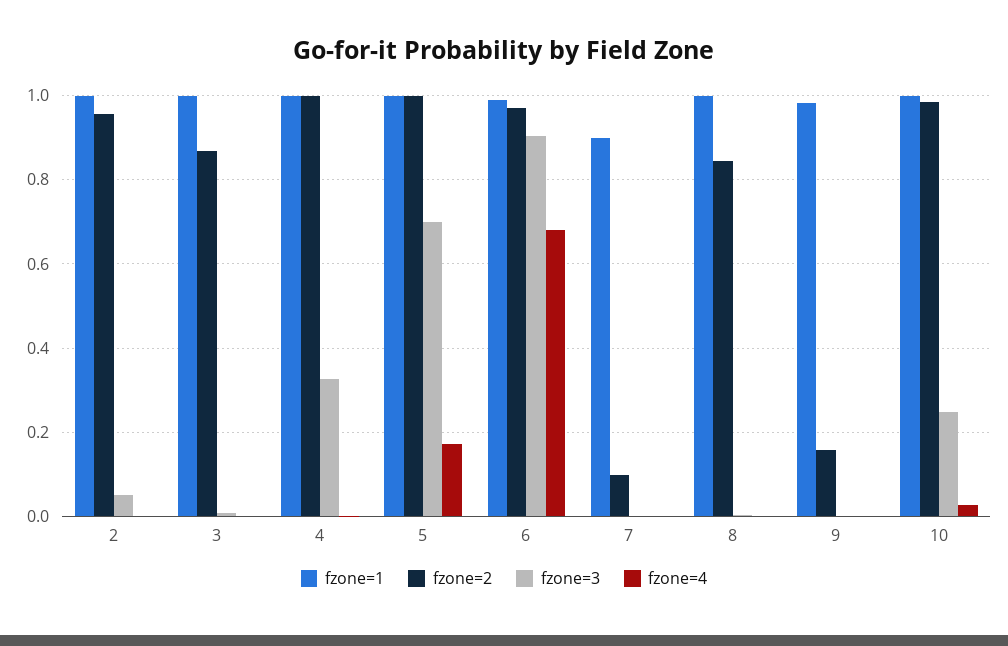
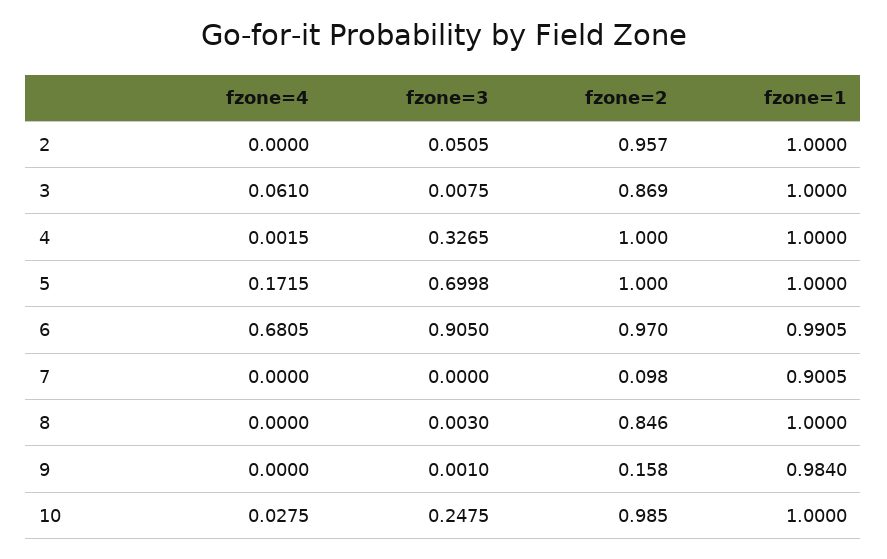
fzone=4, 3: 0 -> 0.061

